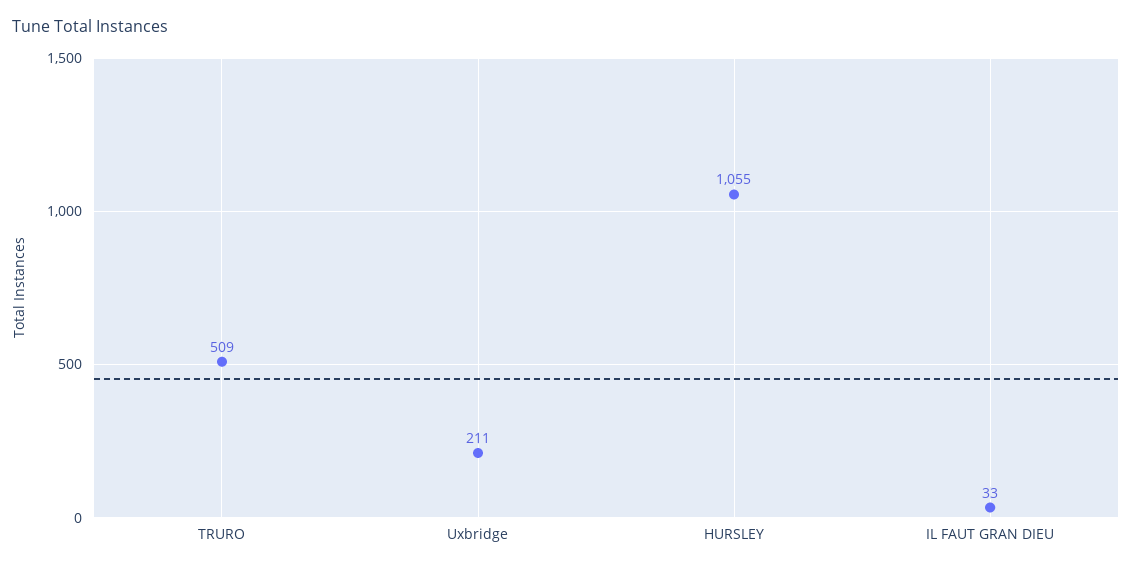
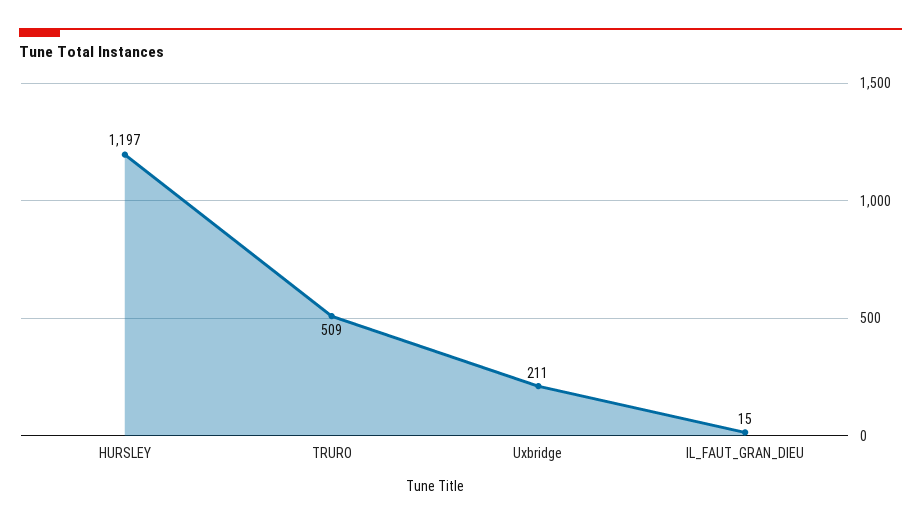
HURSLEY: 1055 -> 1197
IL FAUT GRAN DIEU: 33 -> 15

